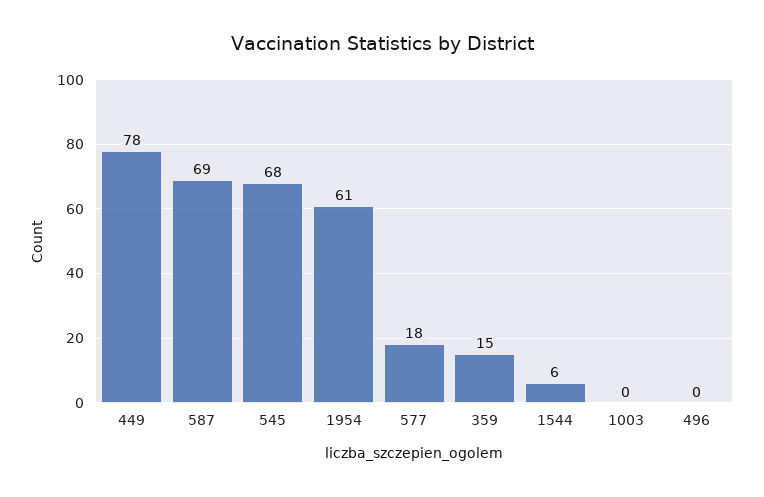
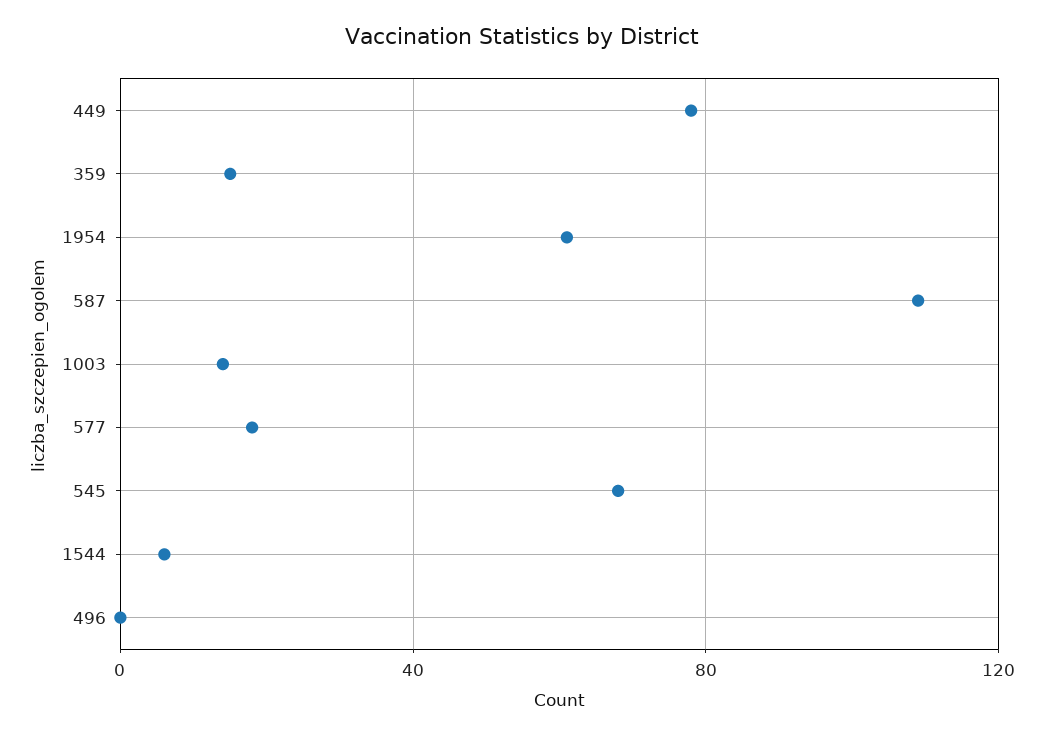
587: 69 -> 110
1003: 0 -> 15

